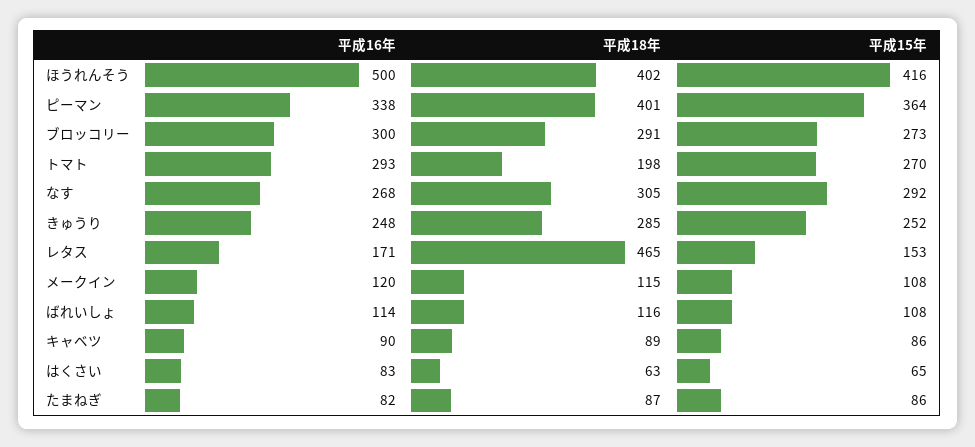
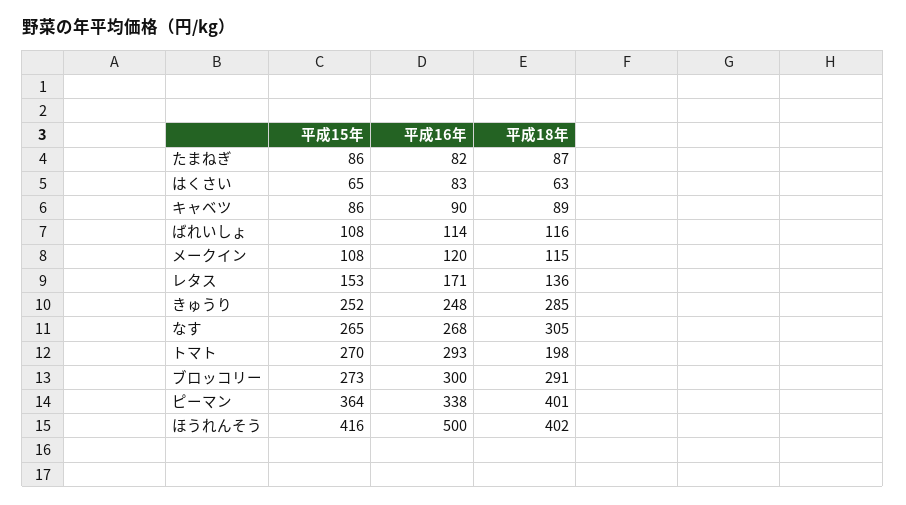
平成15年, なす: 292 -> 265
平成18年, レタス: 465 -> 136

